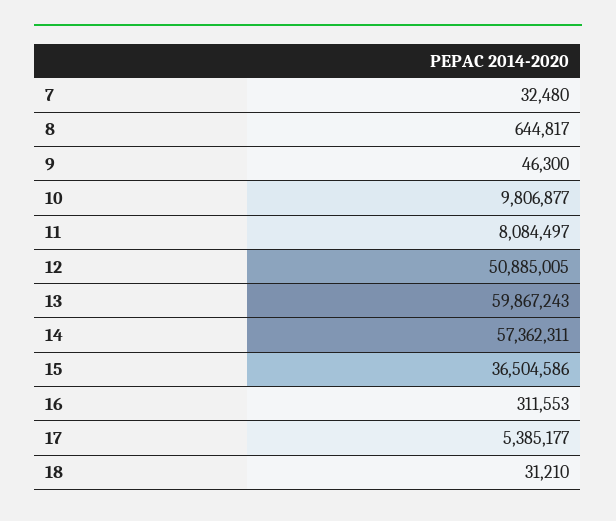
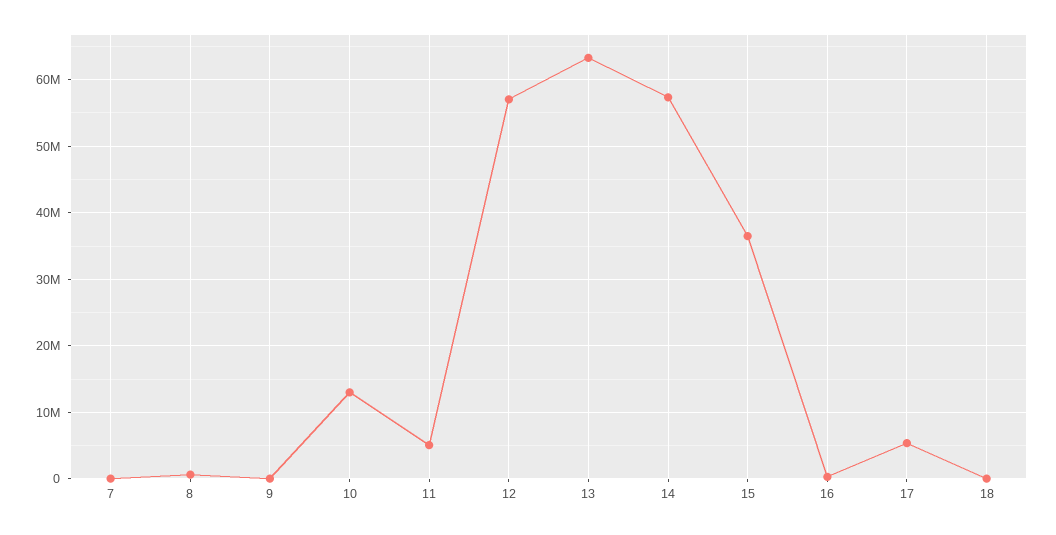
10: 9806877 -> 13000000
11: 8084497 -> 5000000
12: 50885005 -> 57000000
13: 59867243 -> 63000000

